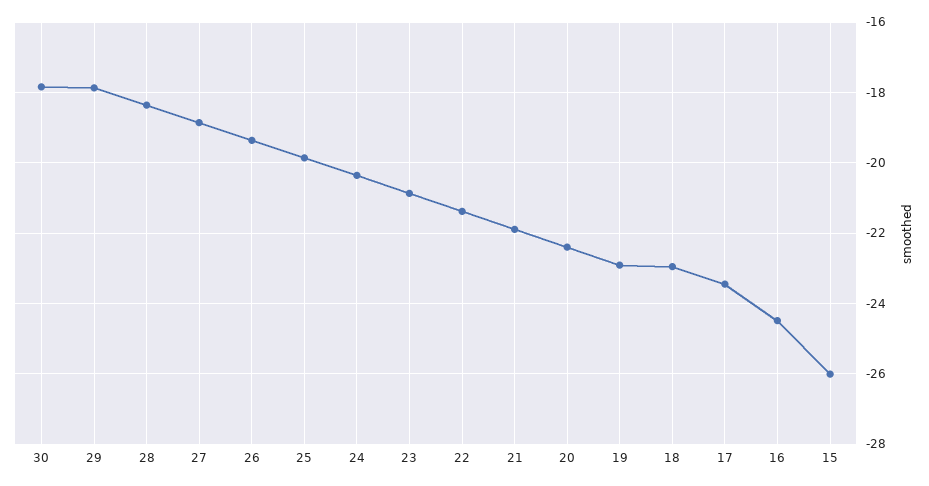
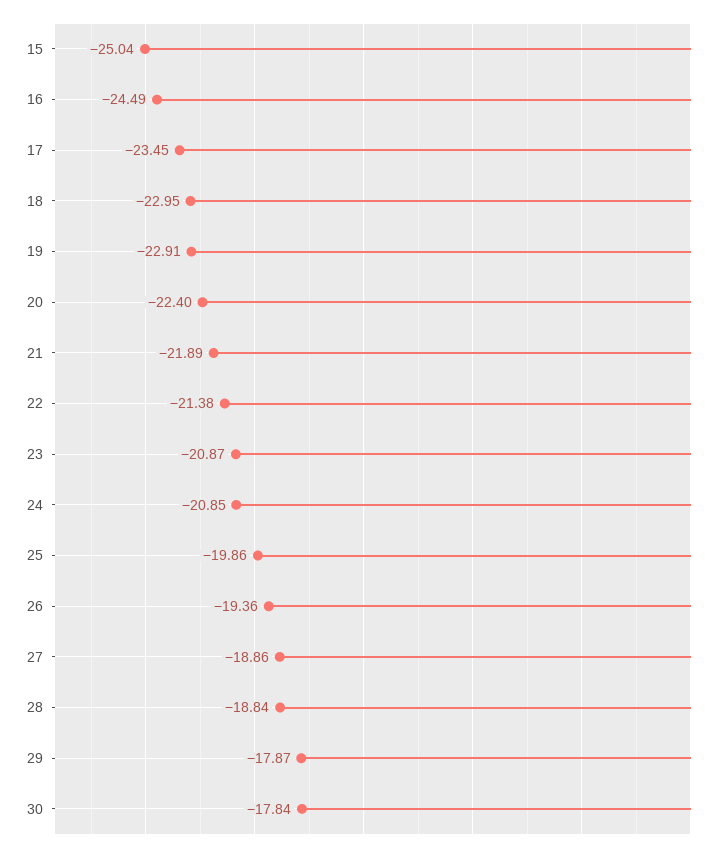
28: -18.4 -> -18.84
24: -20.4 -> -20.85
15: -26 -> -25.04

